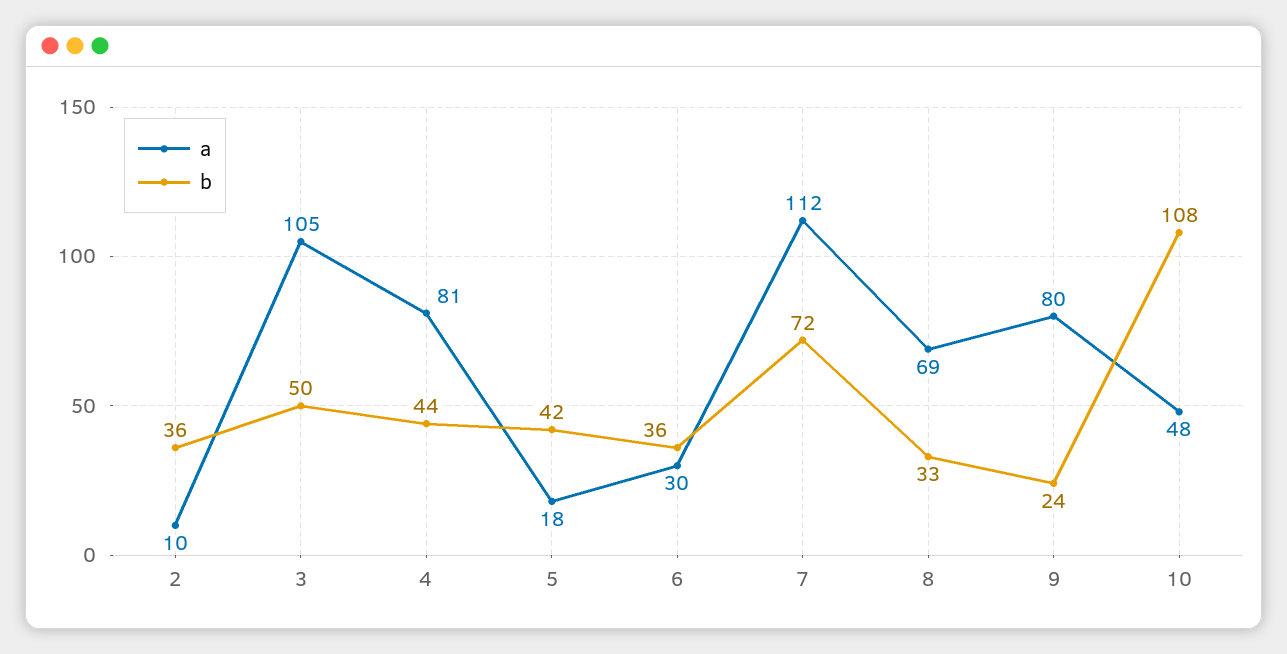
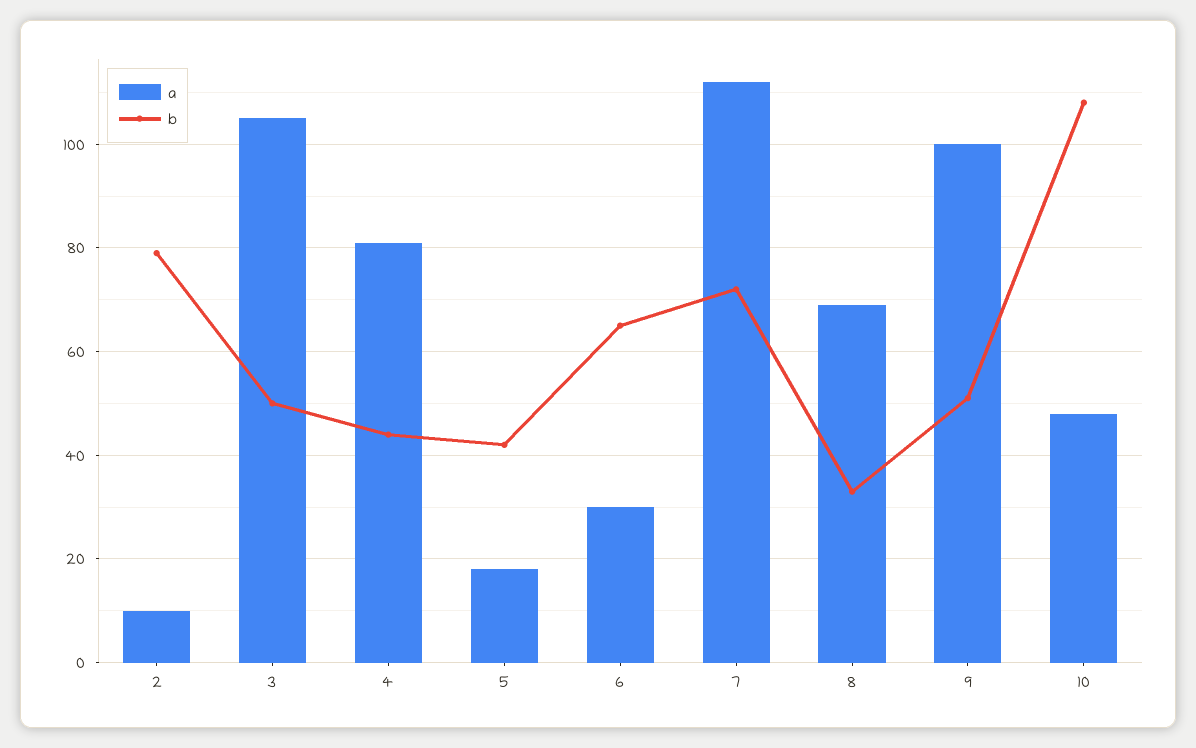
b, 2: 36 -> 80
b, 6: 36 -> 65
a, 9: 80 -> 100
b, 9: 24 -> 50

